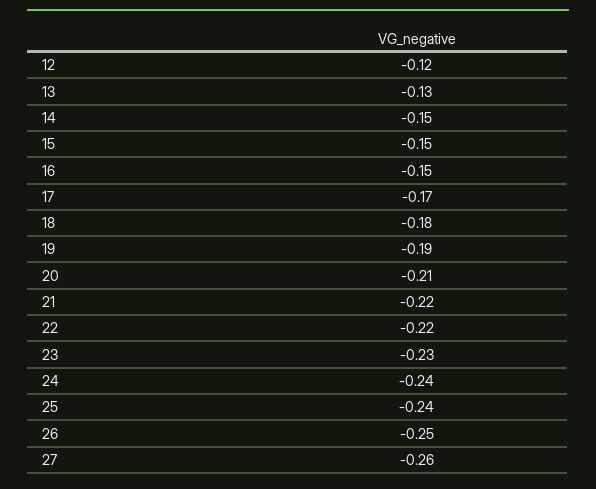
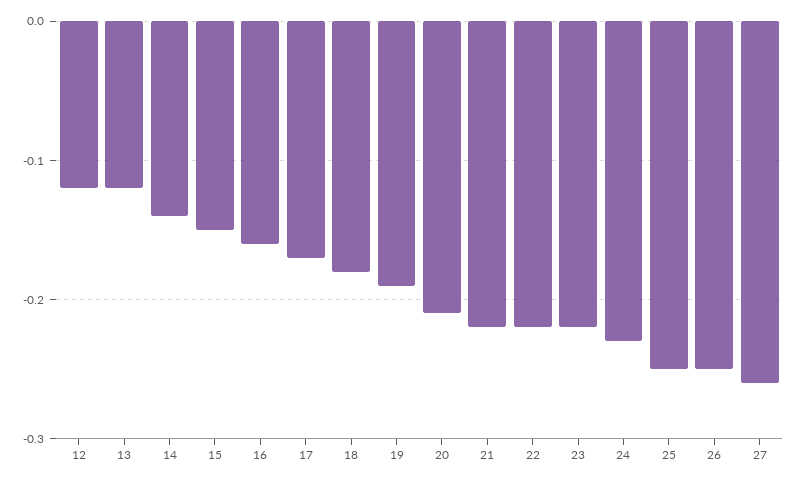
13: -0.13 -> -0.12
14: -0.15 -> -0.14
16: -0.15 -> -0.16
23: -0.23 -> -0.22
24: -0.24 -> -0.23
25: -0.24 -> -0.25

